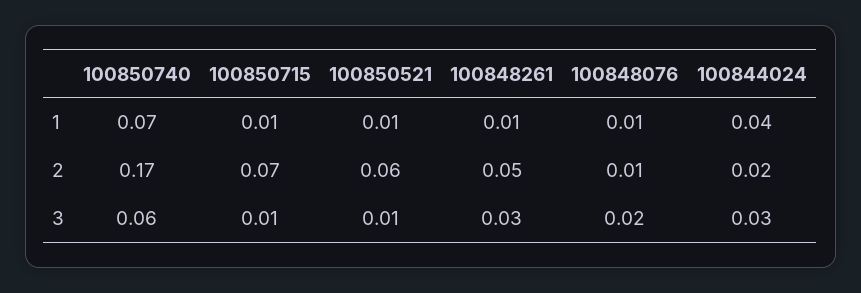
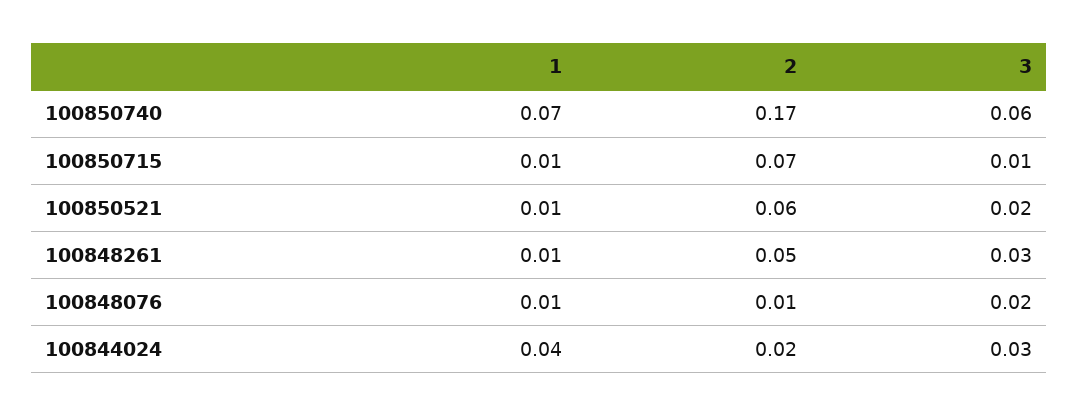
100850521, 3: 0.01 -> 0.02

